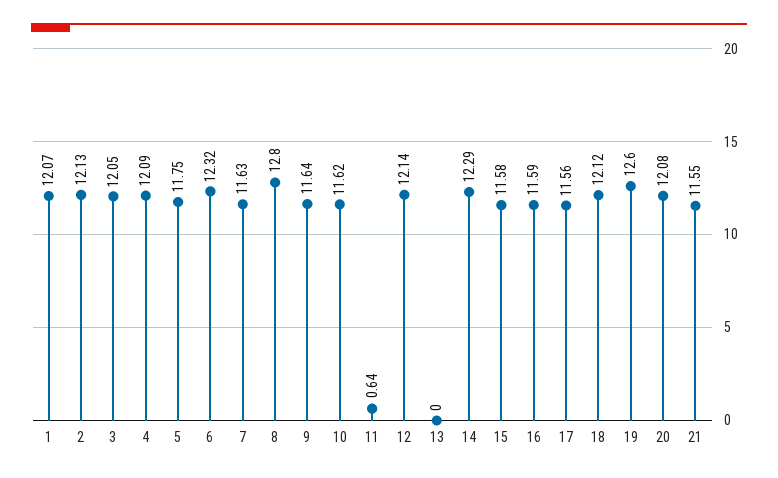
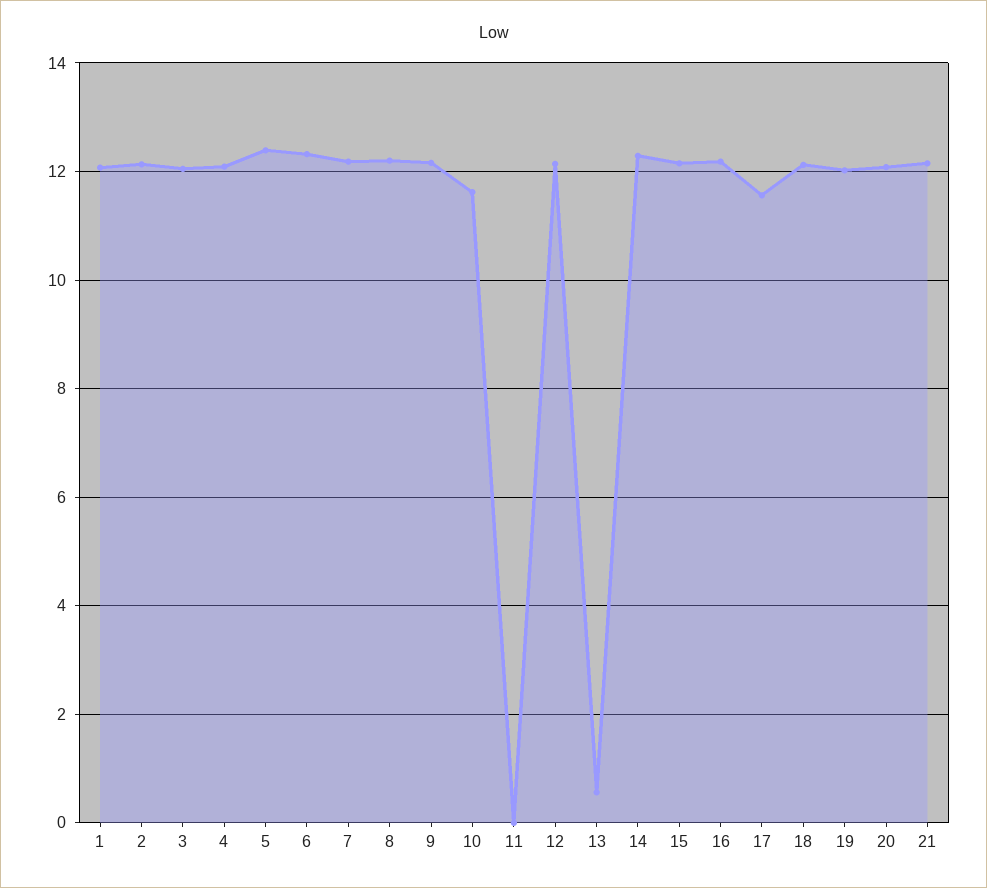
5: 11.75 -> 12.4
7: 11.63 -> 12.2
8: 12.8 -> 12.2
9: 11.64 -> 12.2
11: 0.64 -> 0
13: 0 -> 0.6
15: 11.58 -> 12.2
16: 11.59 -> 12.2
19: 12.6 -> 12
21: 11.55 -> 12.2

